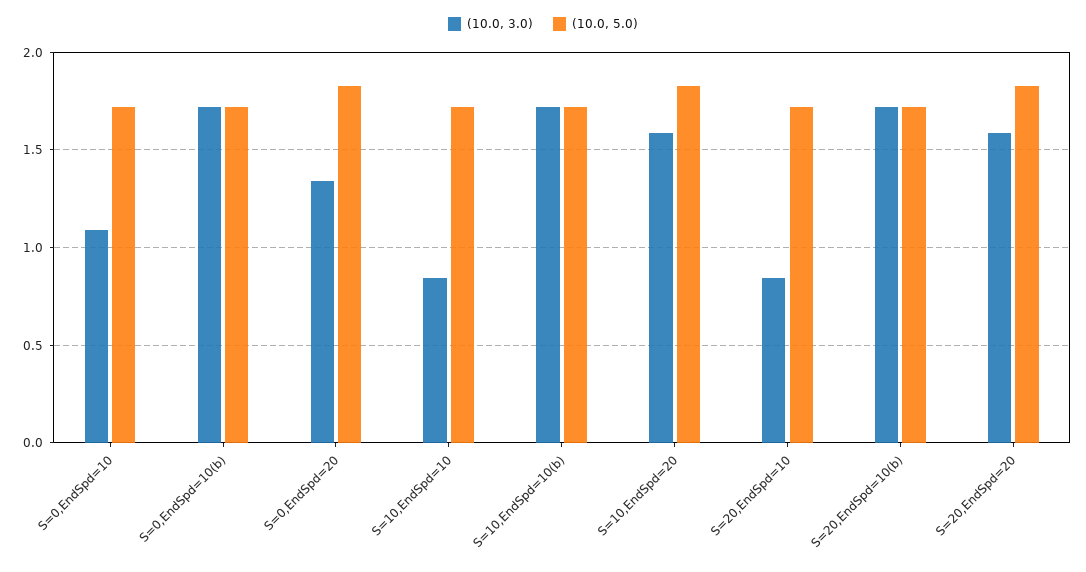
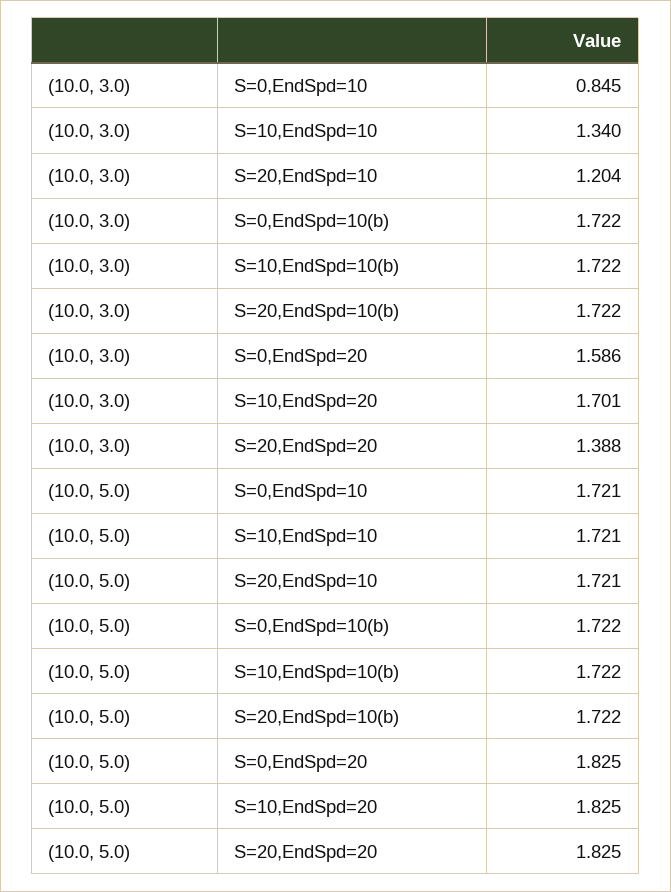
(10.0, 3.0), S=0,EndSpd=10: 1.1 -> 0.845
(10.0, 3.0), S=0,EndSpd=20: 1.35 -> 1.586
(10.0, 3.0), S=10,EndSpd=10: 0.85 -> 1.34
(10.0, 3.0), S=10,EndSpd=20: 1.6 -> 1.701
(10.0, 3.0), S=20,EndSpd=10: 0.85 -> 1.204
(10.0, 3.0), S=20,EndSpd=20: 1.6 -> 1.388

